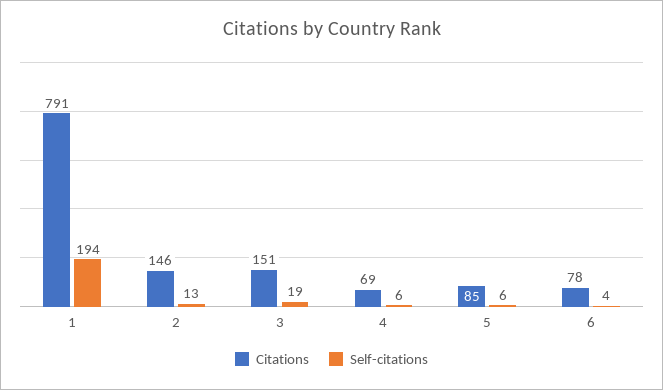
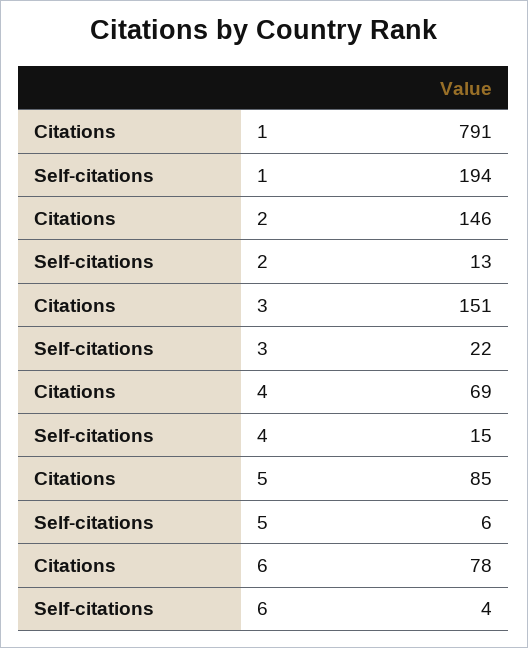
Self-citations, 3: 19 -> 22
Self-citations, 4: 6 -> 15

